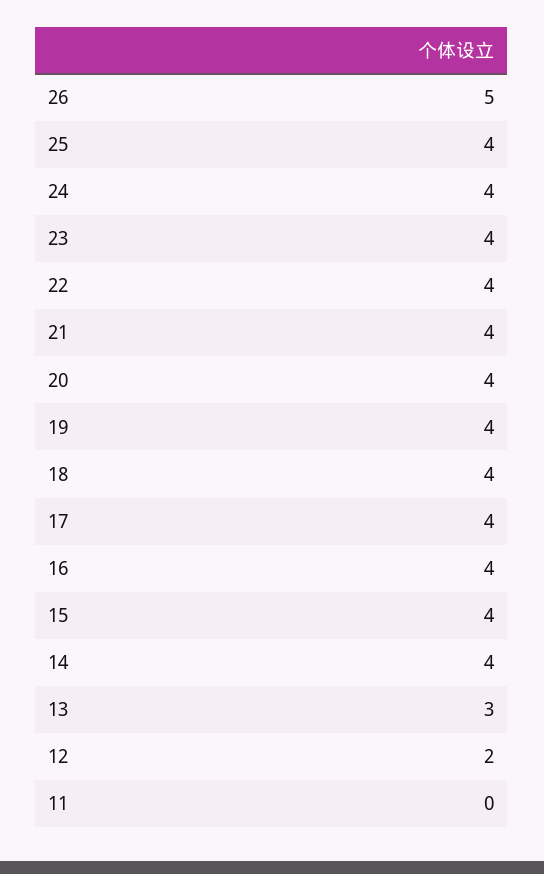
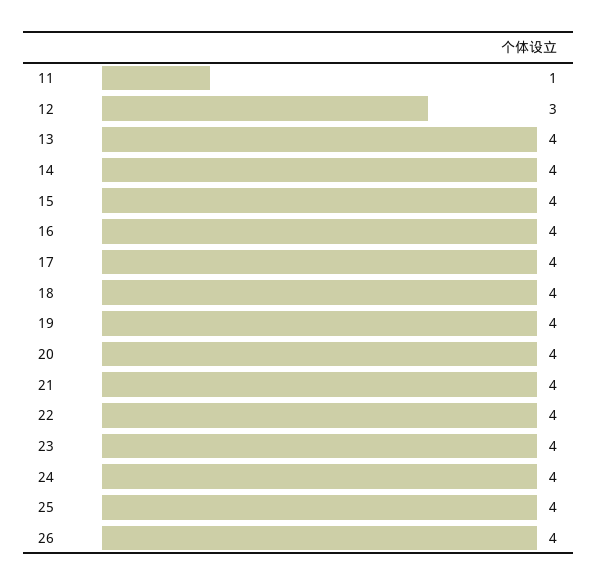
26: 5 -> 4
13: 3 -> 4
12: 2 -> 3
11: 0 -> 1

